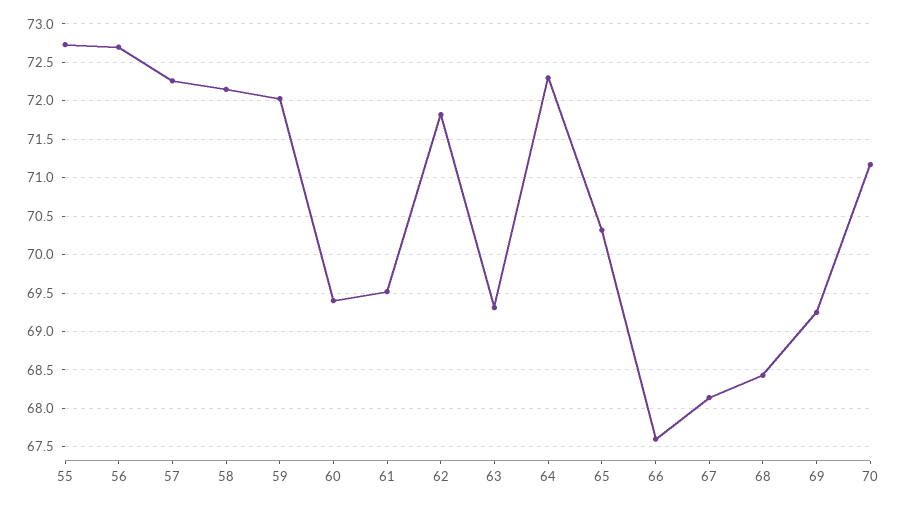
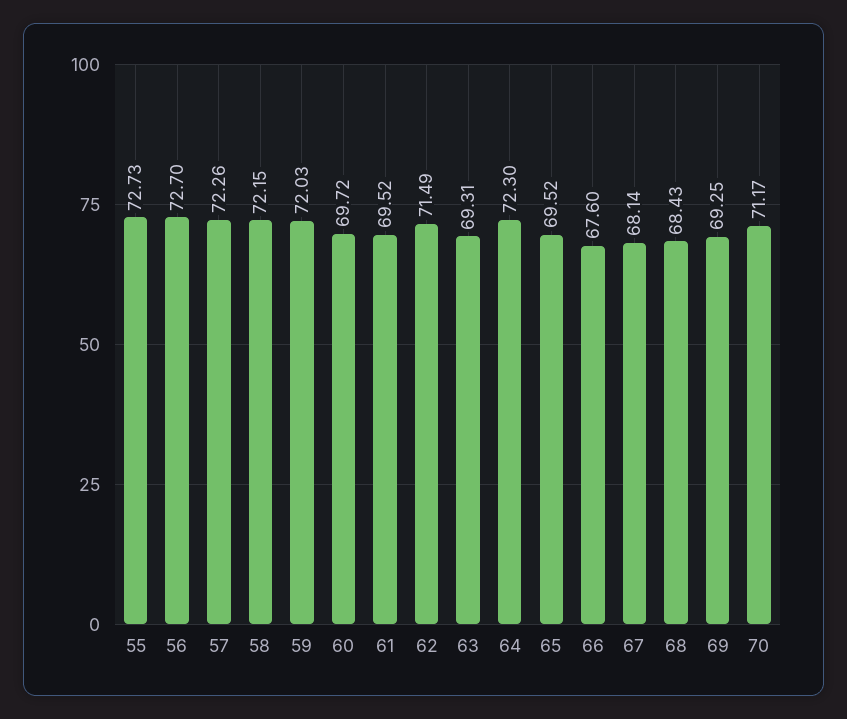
60: 69.4 -> 69.72
62: 71.8 -> 71.49
65: 70.3 -> 69.52

